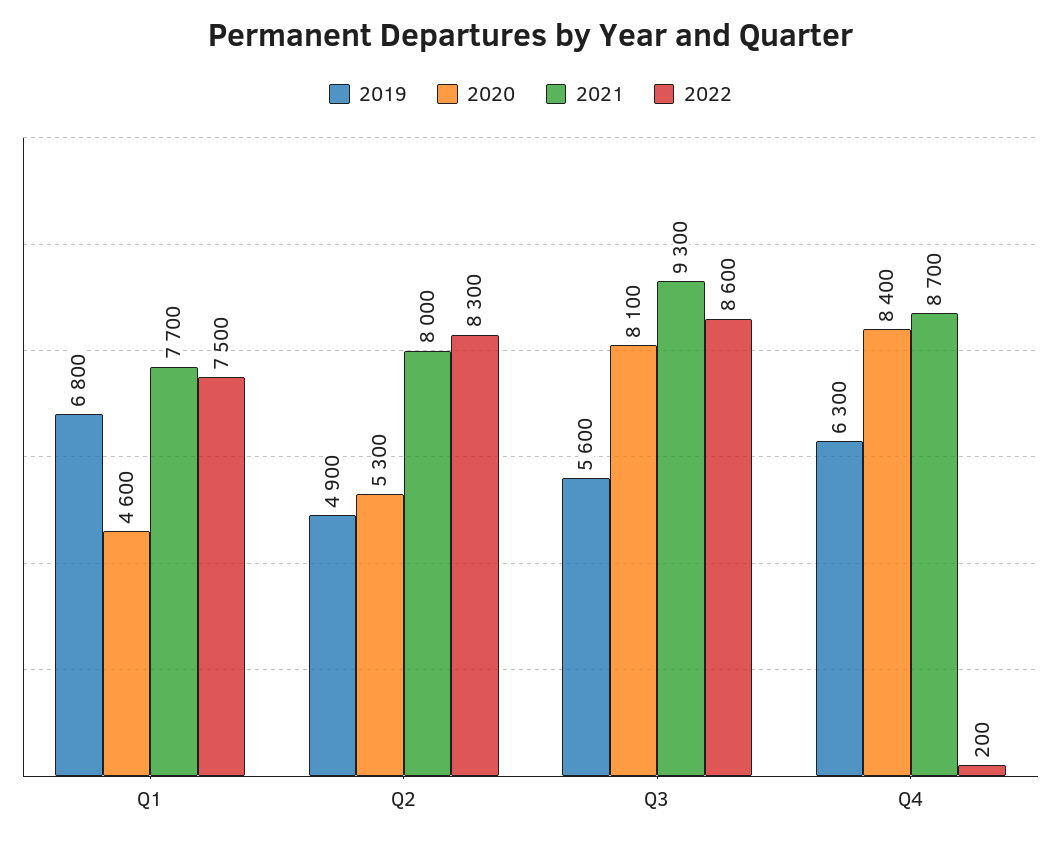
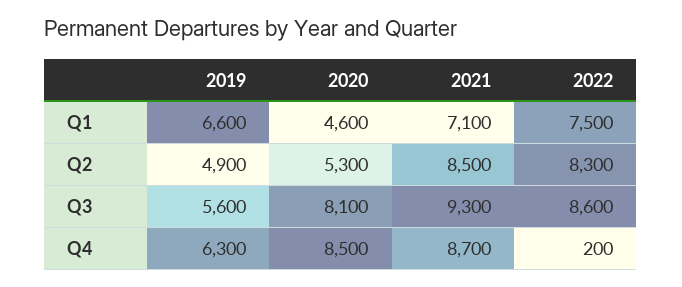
2019, Q1: 6800 -> 6600
2021, Q1: 7700 -> 7100
2021, Q2: 8000 -> 8500
2020, Q4: 8400 -> 8500

